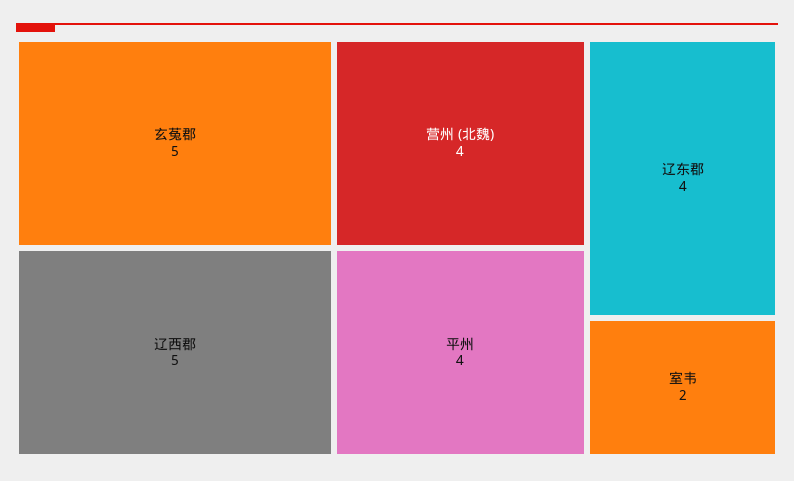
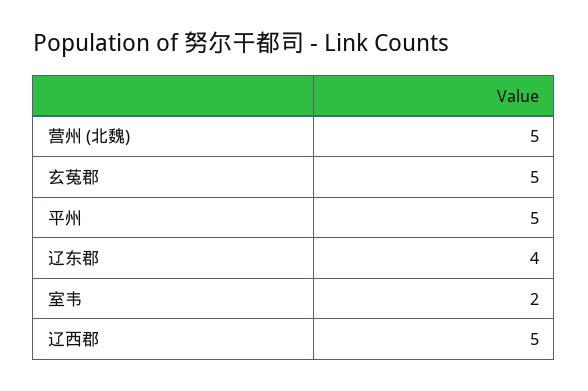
营州 (北魏): 4 -> 5
平州: 4 -> 5

